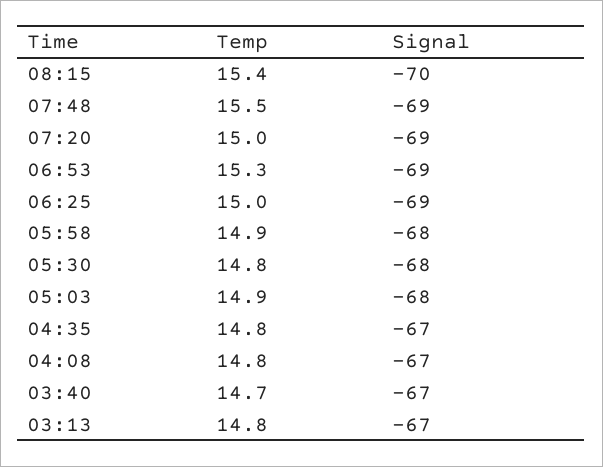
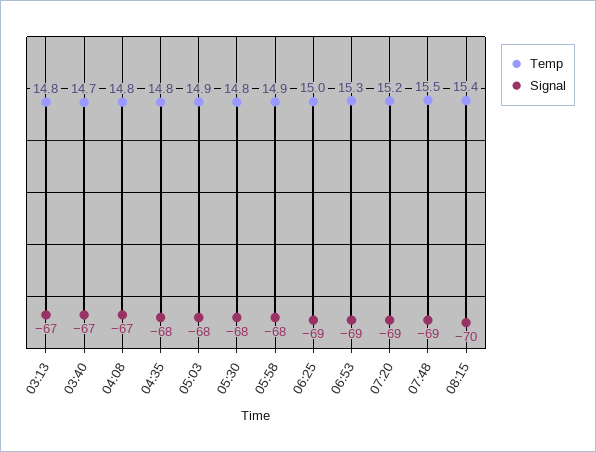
Temp, 07:20: 15 -> 15.2
Signal, 04:35: -67 -> -68

